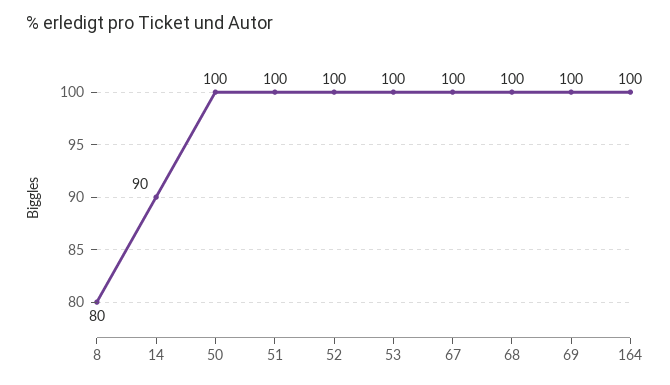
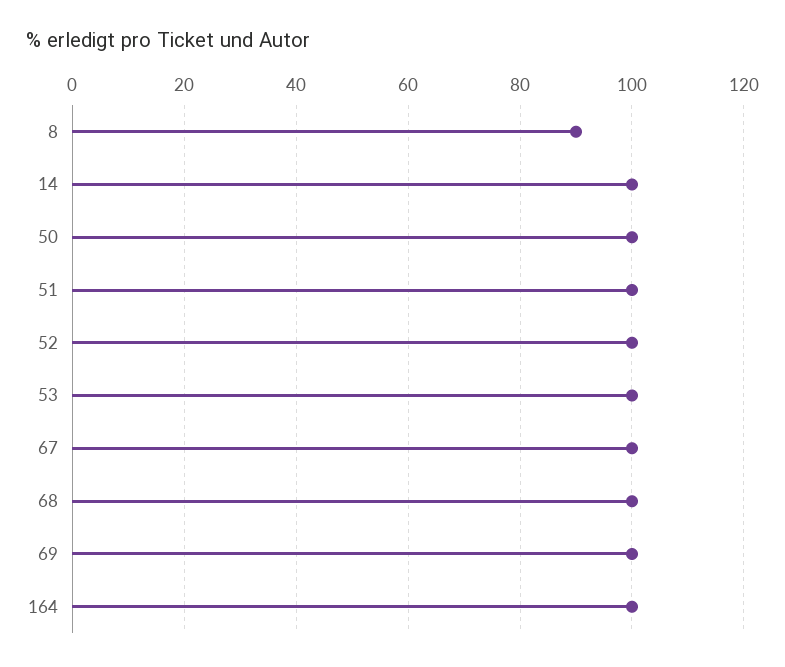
8: 80 -> 90
14: 90 -> 100

